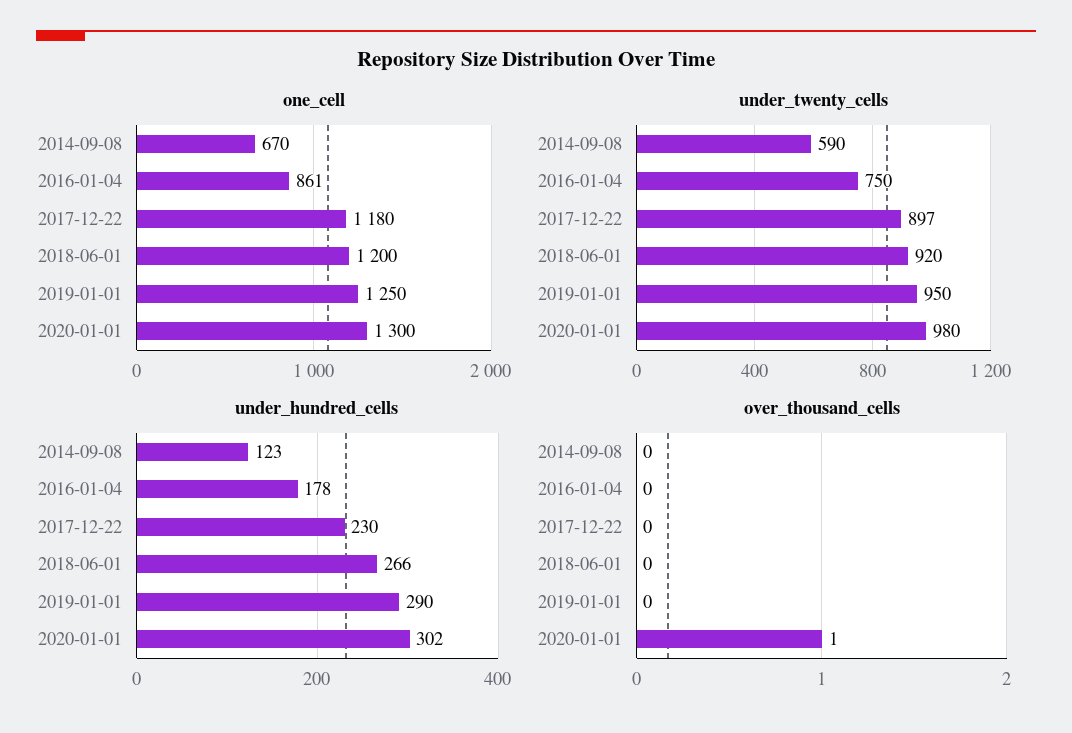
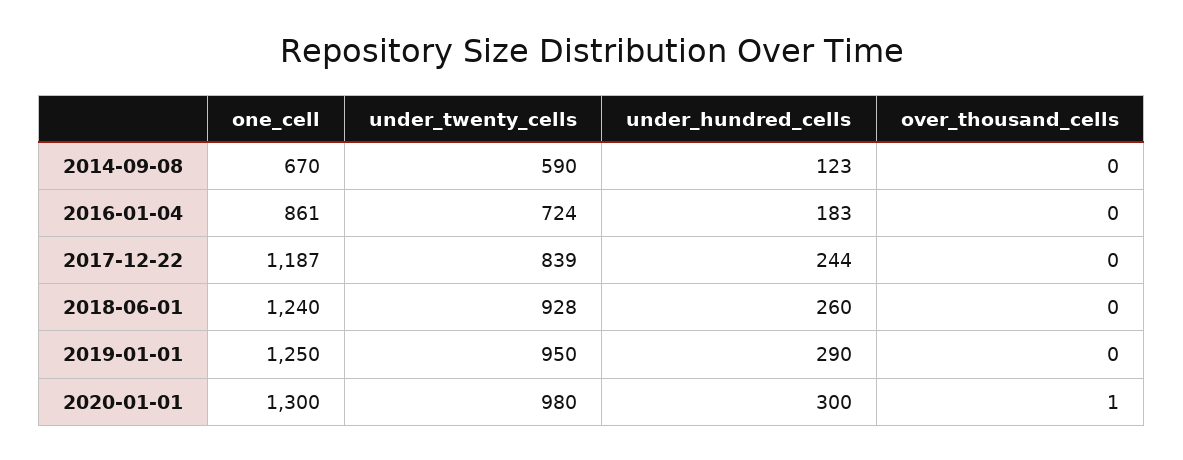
one_cell, 2017-12-22: 1180 -> 1187
one_cell, 2018-06-01: 1200 -> 1240
under_twenty_cells, 2016-01-04: 750 -> 724
under_twenty_cells, 2017-12-22: 897 -> 839
under_twenty_cells, 2018-06-01: 920 -> 928
under_hundred_cells, 2016-01-04: 178 -> 183
under_hundred_cells, 2017-12-22: 230 -> 244
under_hundred_cells, 2018-06-01: 266 -> 260
under_hundred_cells, 2020-01-01: 302 -> 300

